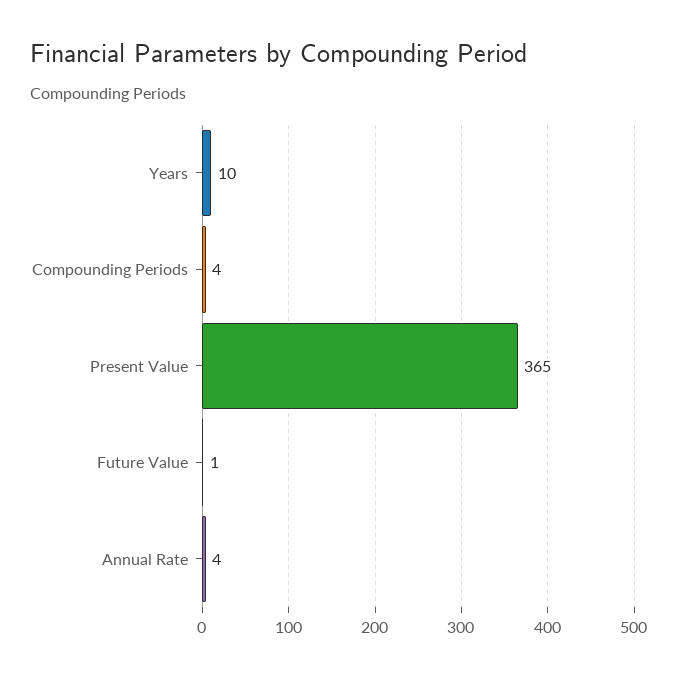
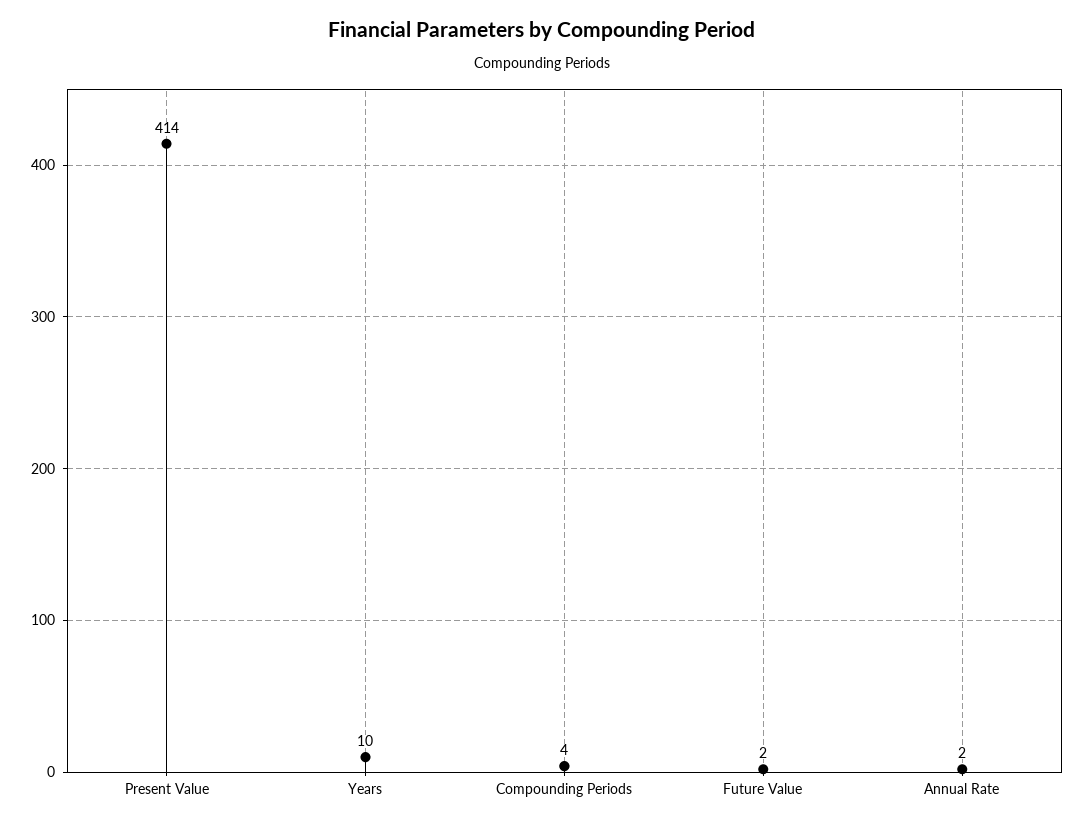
Present Value: 365 -> 414
Future Value: 1 -> 2
Annual Rate: 4 -> 2

